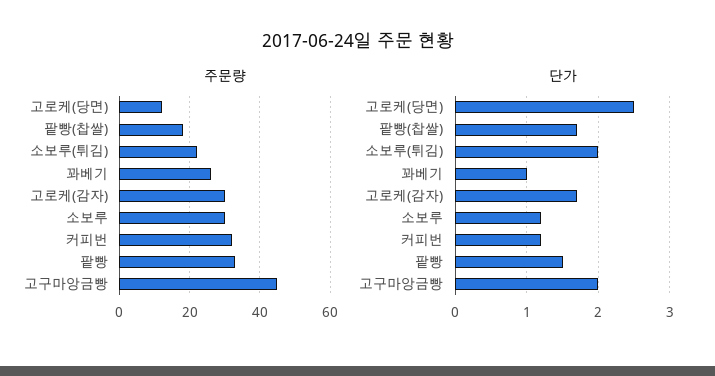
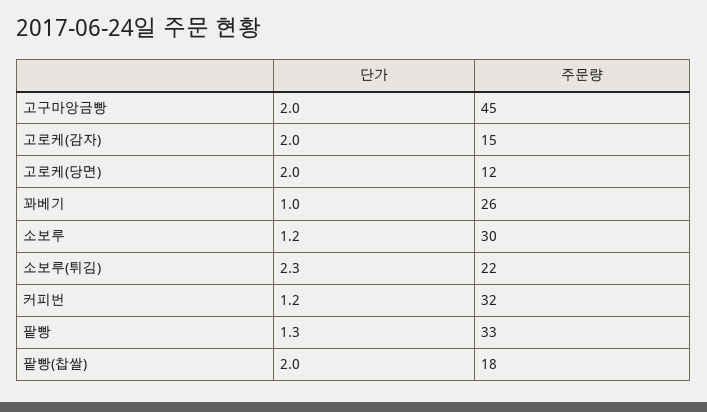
주문량, 고로케(감자): 30 -> 15
단가, 고로케(당면): 2.5 -> 2
단가, 팥빵(찹쌀): 1.7 -> 2
단가, 소보루(튀김): 2 -> 2.3
단가, 고로케(감자): 1.7 -> 2
단가, 팥빵: 1.5 -> 1.3

